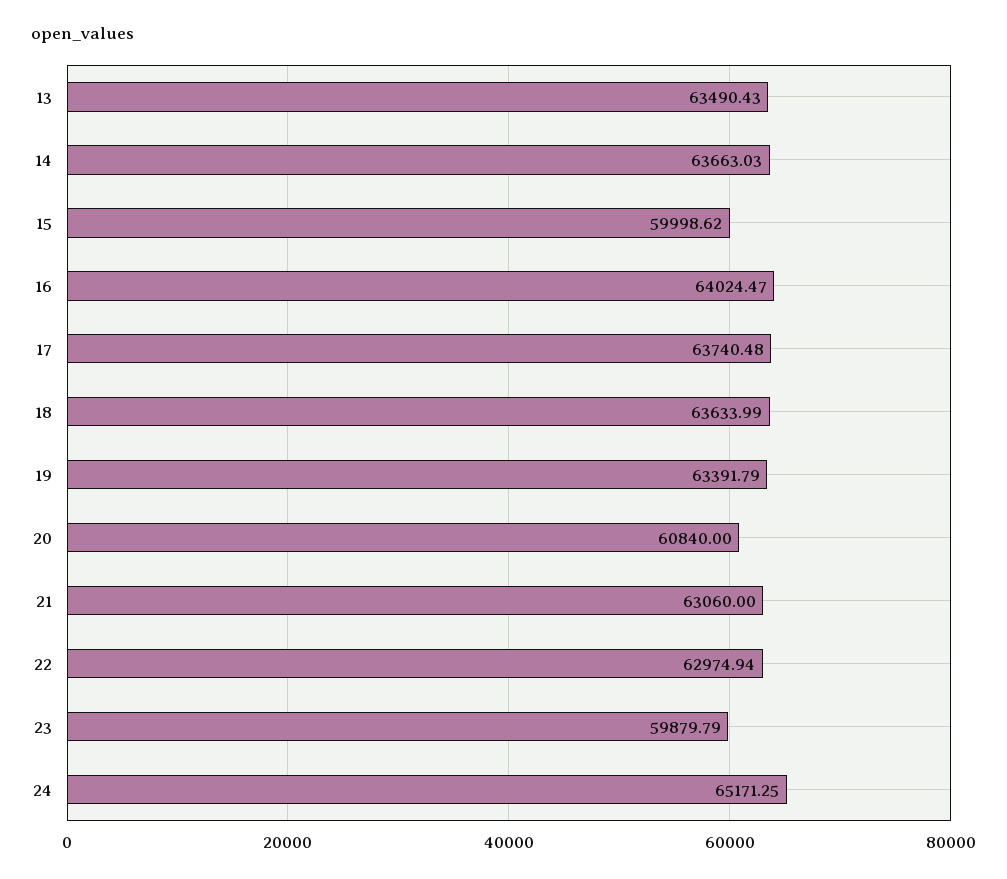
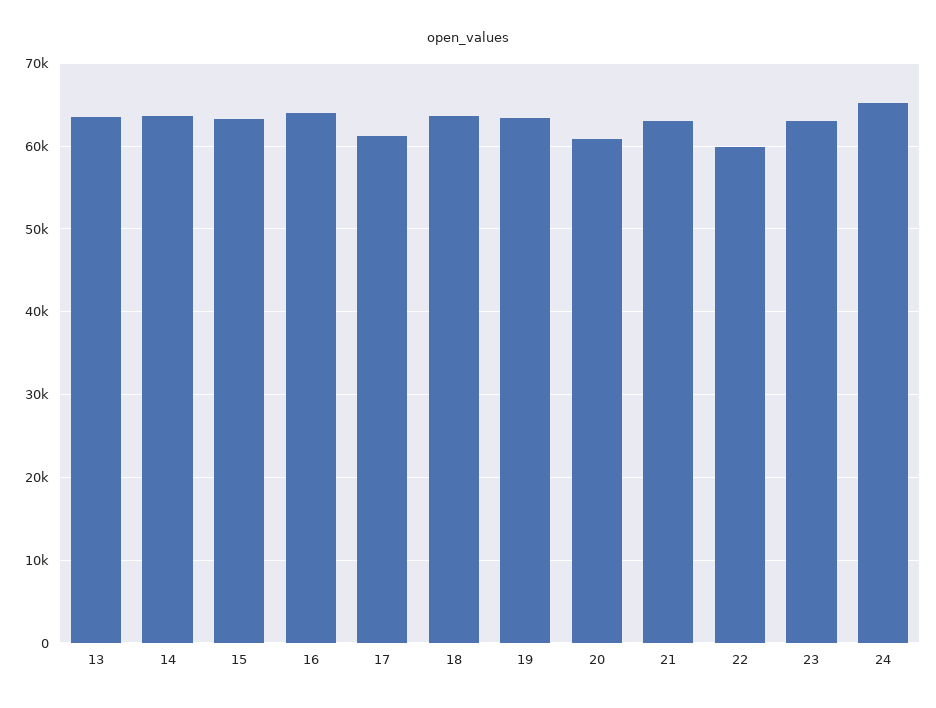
15: 59998.62 -> 63000
17: 63740.48 -> 61000
22: 62974.94 -> 60000
23: 59879.79 -> 63000

